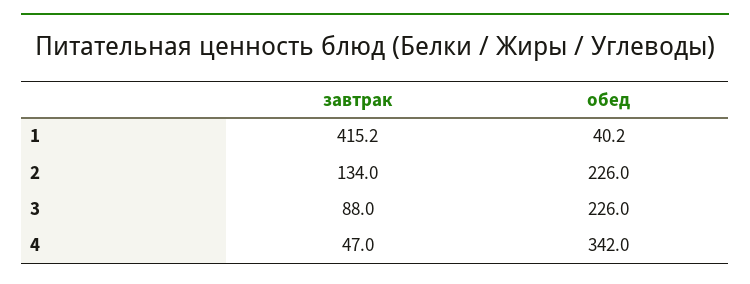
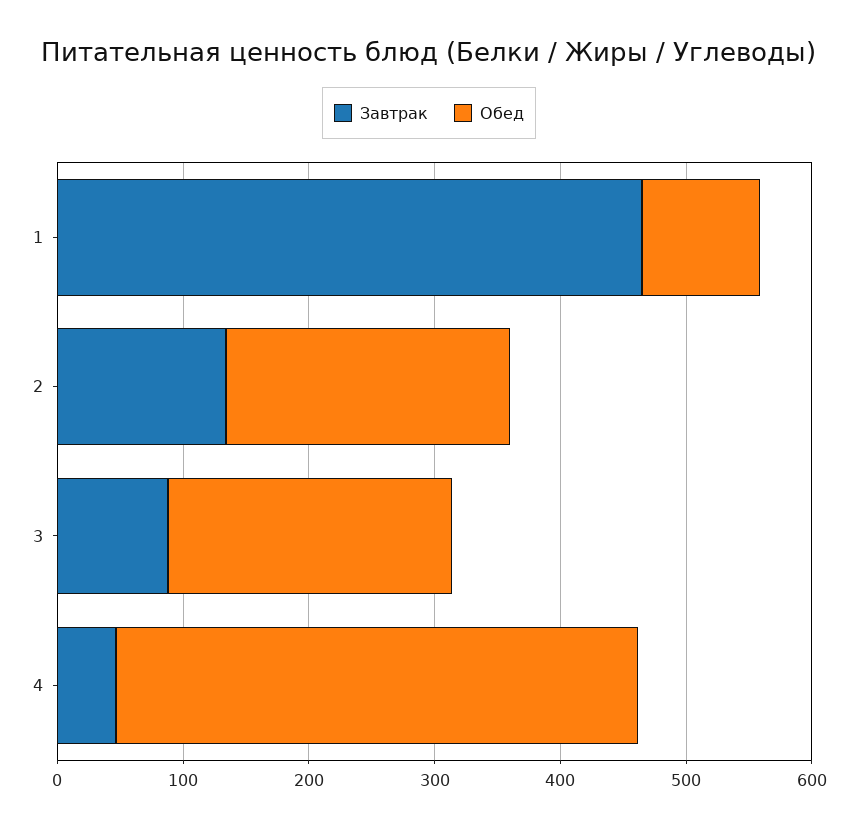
завтрак, 1: 415.2 -> 460
обед, 1: 40.2 -> 100
обед, 4: 342 -> 420

